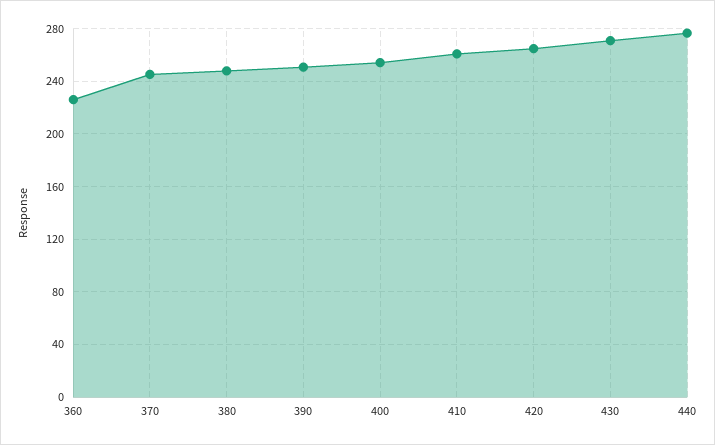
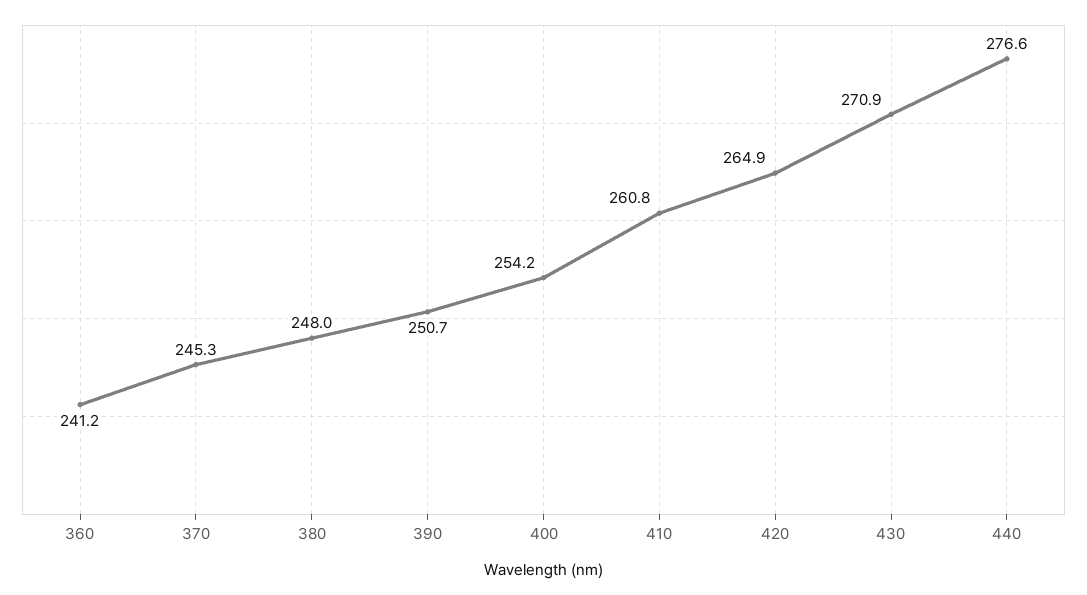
360: 225 -> 241.2

